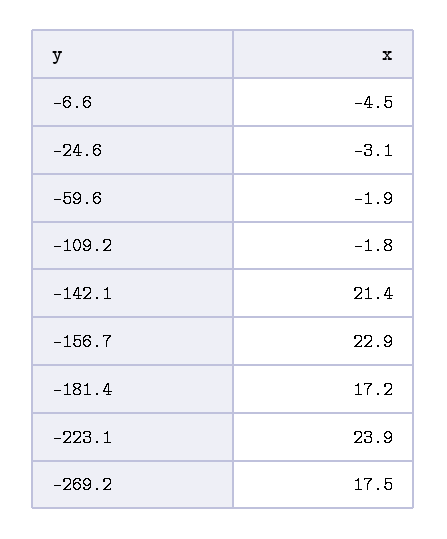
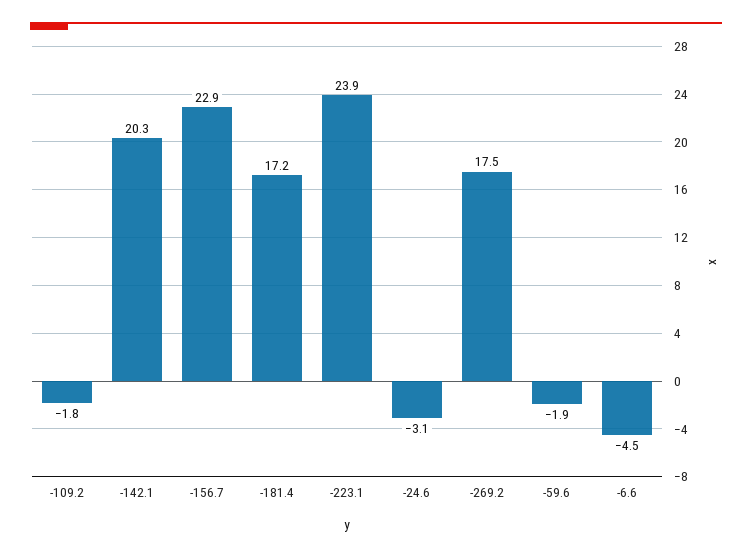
-142.1: 21.4 -> 20.3

